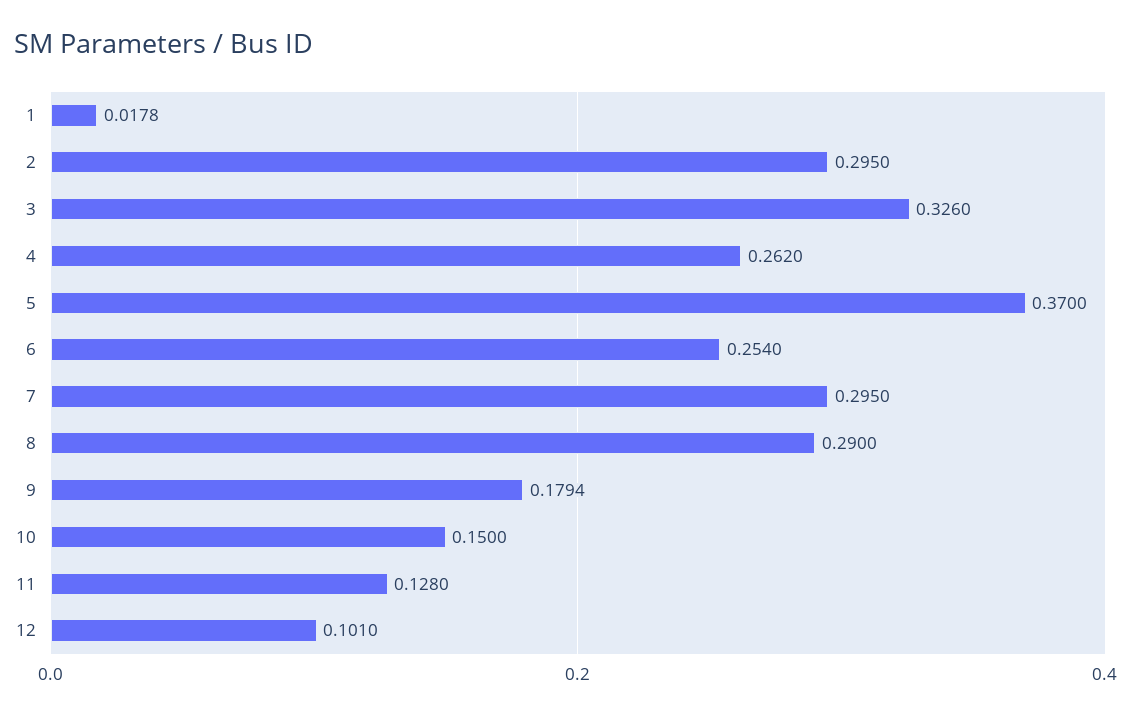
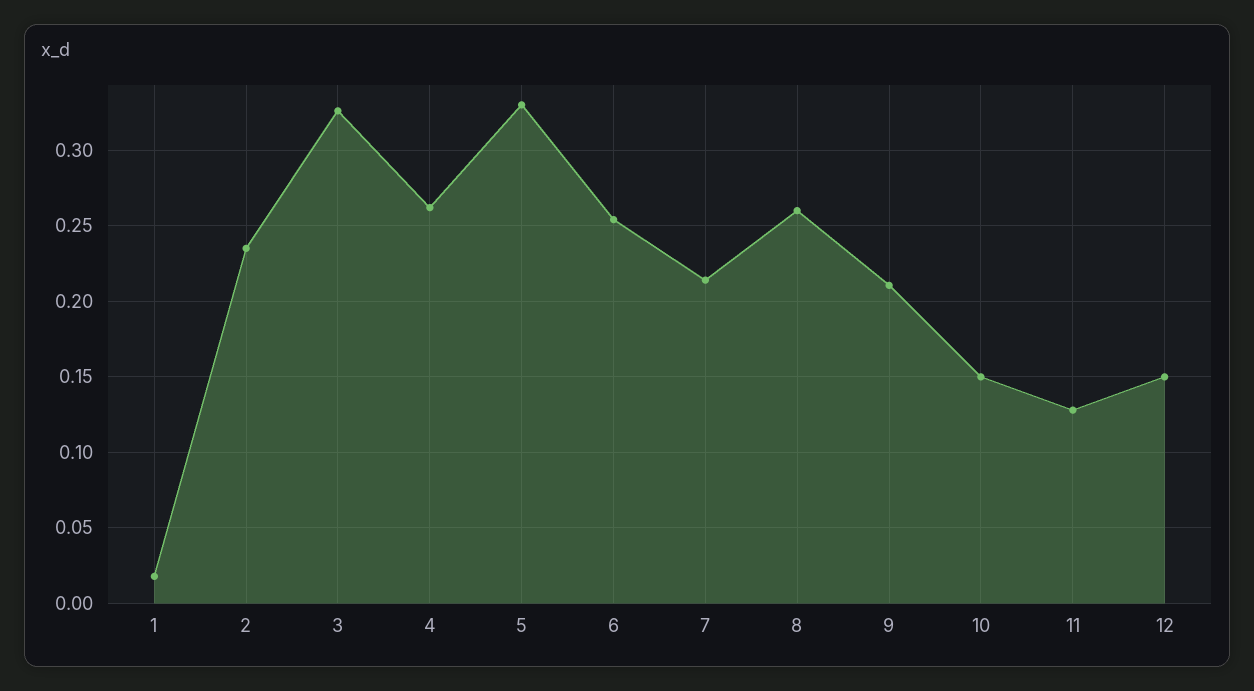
2: 0.295 -> 0.235
5: 0.37 -> 0.33
7: 0.295 -> 0.215
8: 0.29 -> 0.26
9: 0.1794 -> 0.21
12: 0.101 -> 0.15

